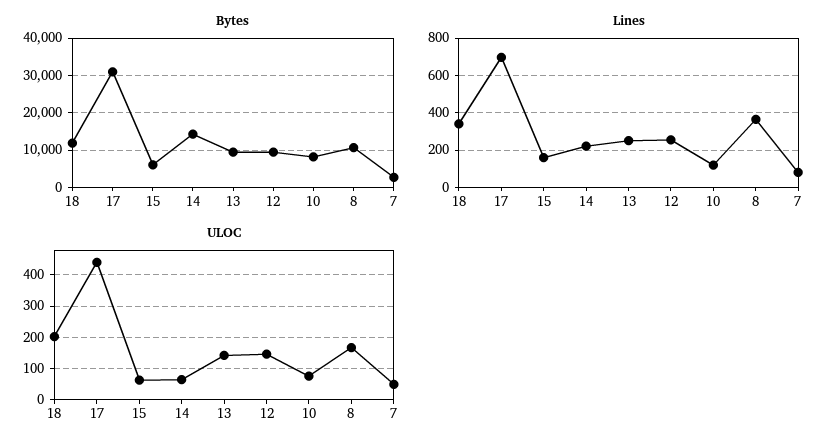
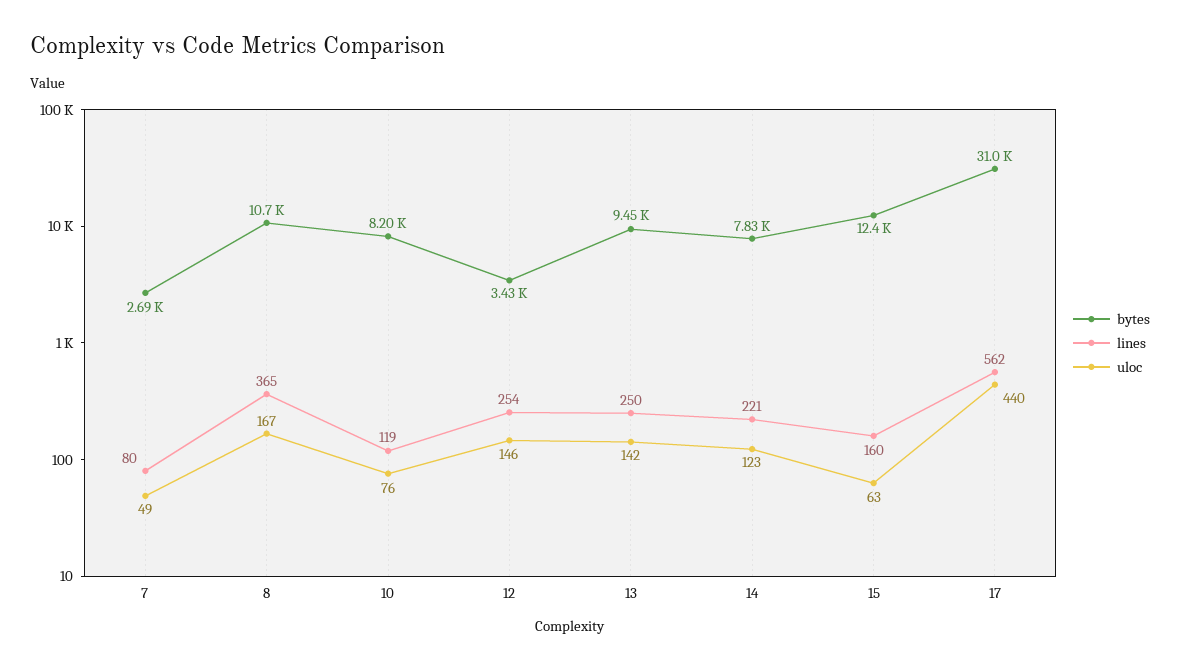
Bytes, 18: 12000 -> none
Bytes, 15: 6000 -> 12400
Bytes, 14: 14000 -> 7830
Bytes, 12: 10000 -> 3430
Lines, 18: 350 -> none
Lines, 17: 700 -> 562
ULOC, 18: 200 -> none
ULOC, 14: 60 -> 123

